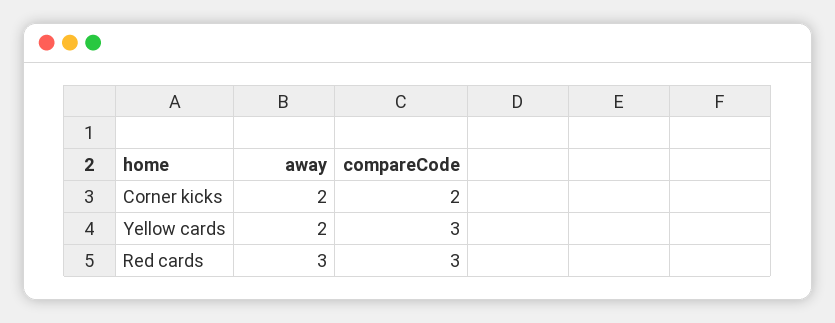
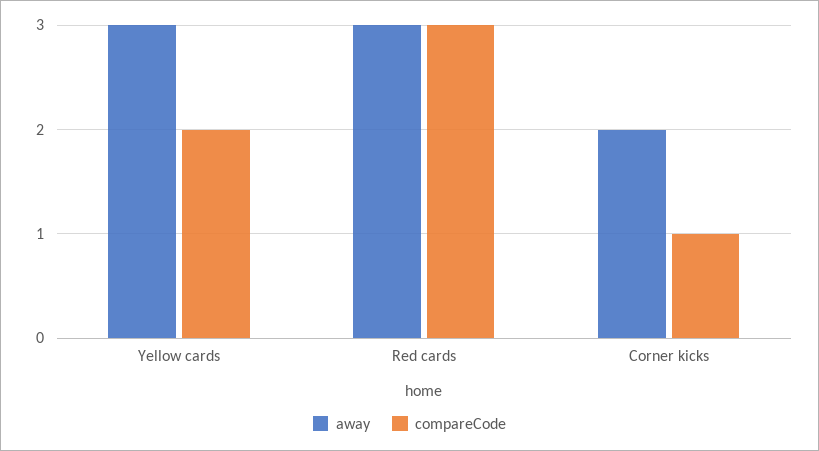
compareCode, Corner kicks: 2 -> 1
away, Yellow cards: 2 -> 3
compareCode, Yellow cards: 3 -> 2

